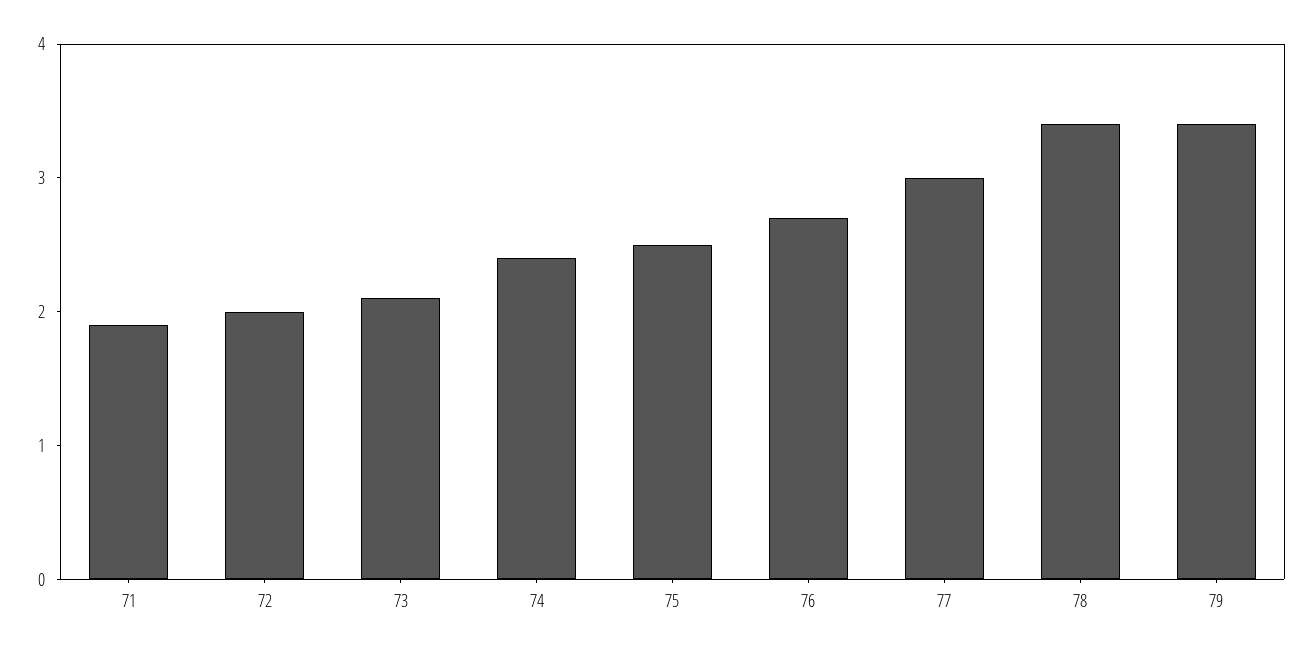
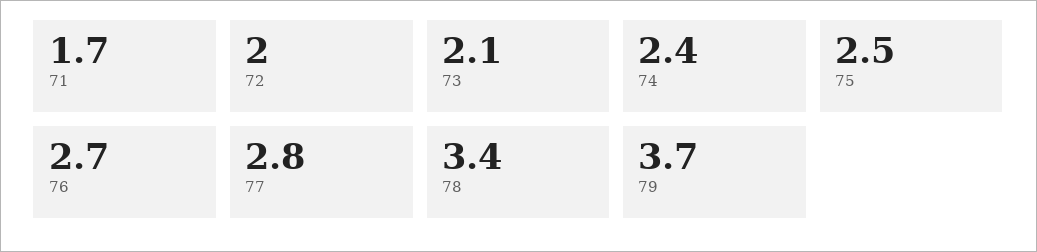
71: 1.9 -> 1.7
77: 3 -> 2.8
79: 3.4 -> 3.7

